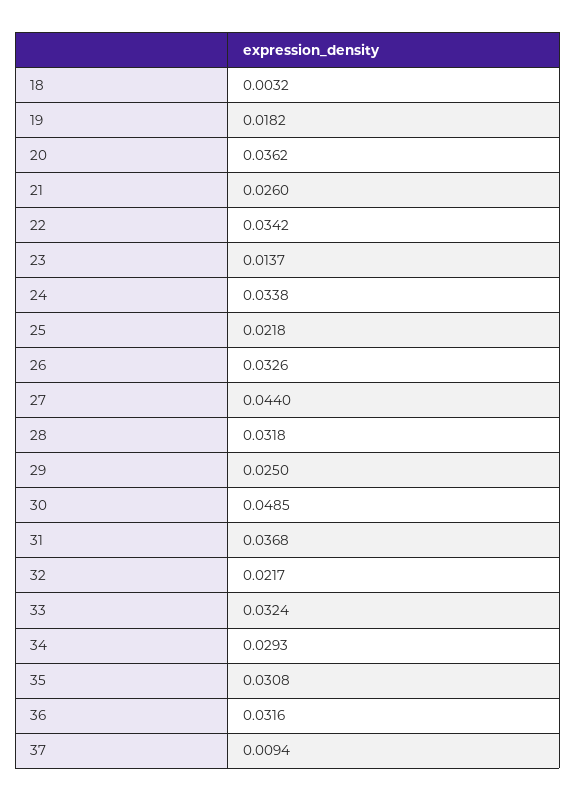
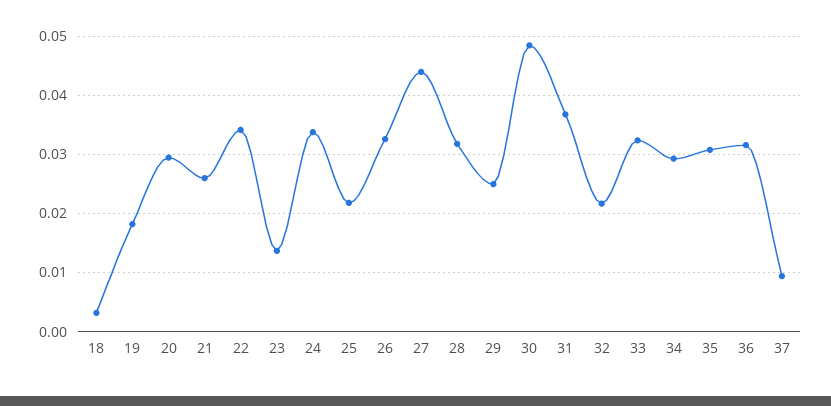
20: 0.0362 -> 0.03

